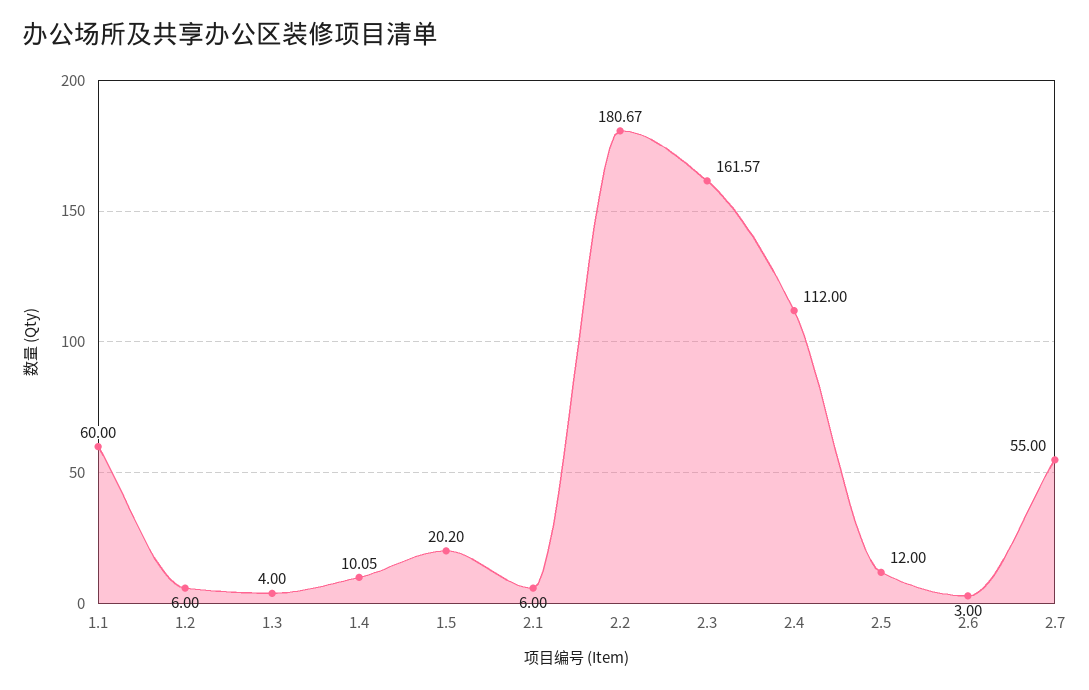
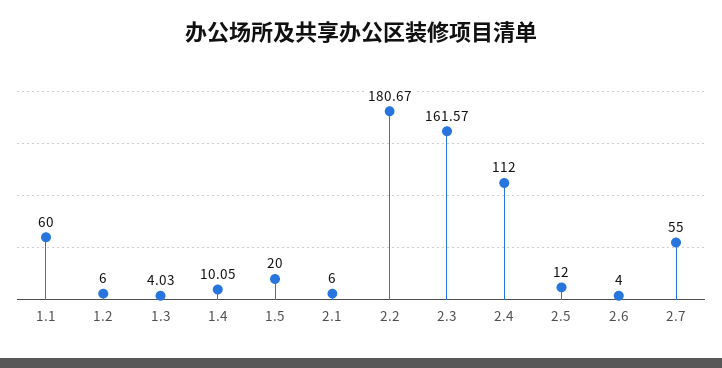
1.3: 4 -> 4.03
1.5: 20.2 -> 20
2.6: 3 -> 4

